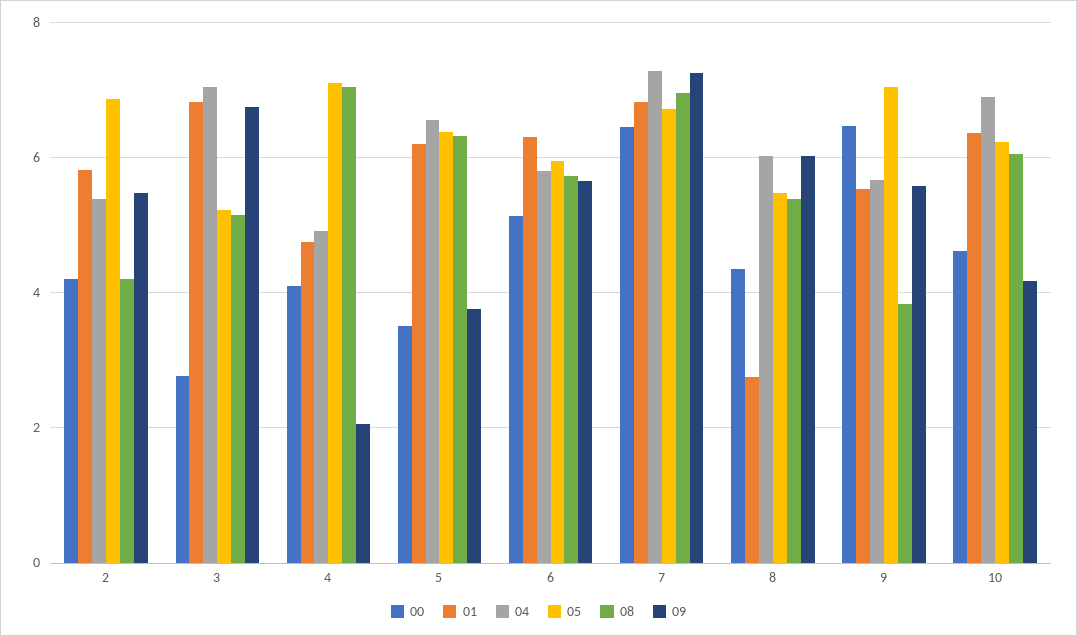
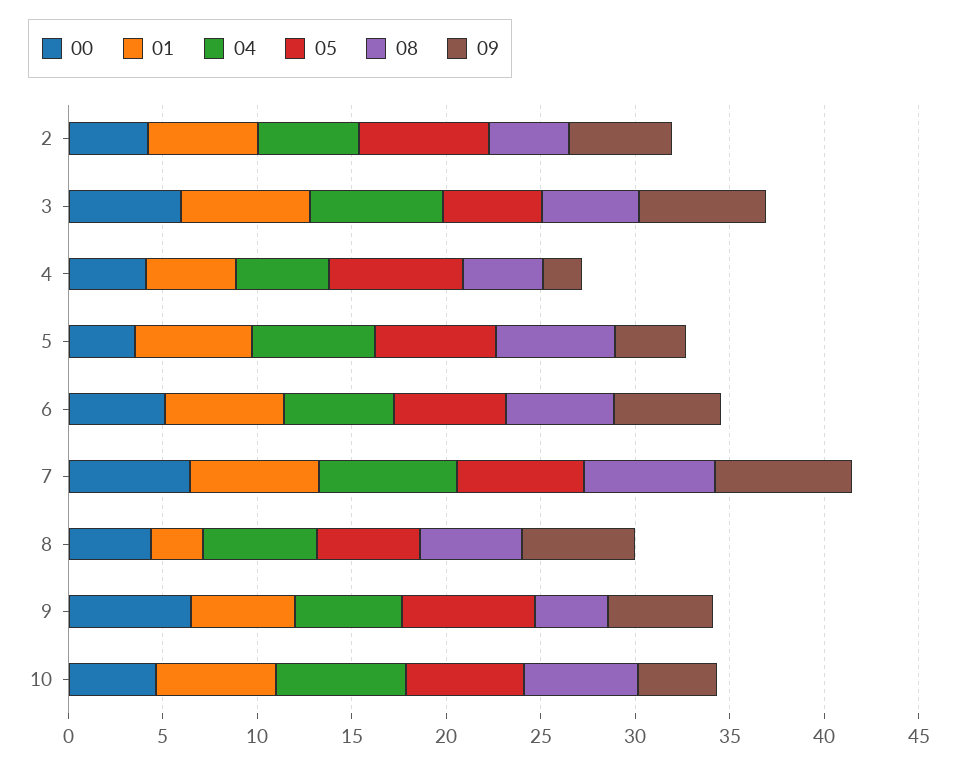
00, 3: 2.8 -> 6
08, 4: 7 -> 4

